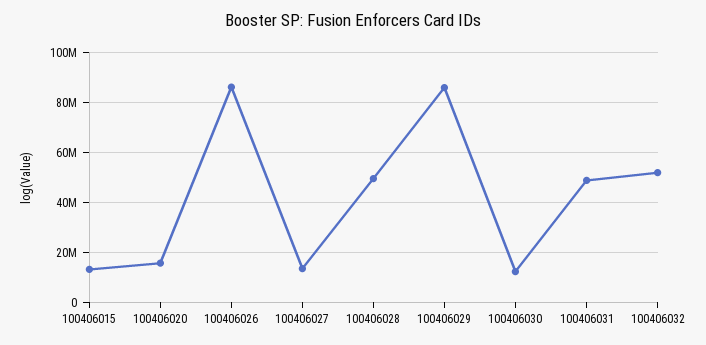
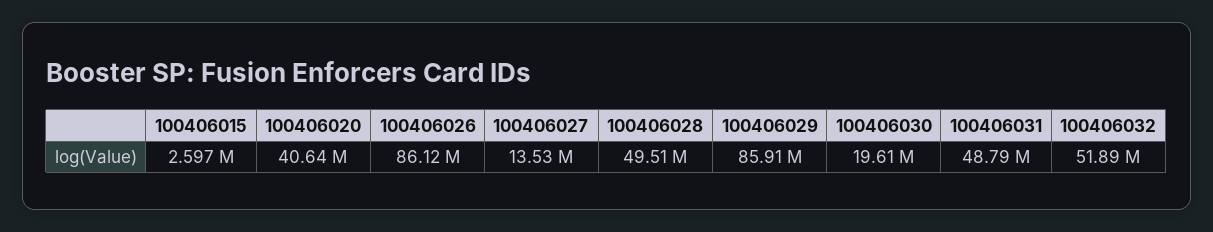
100406015: 12500000 -> 2597000
100406020: 15000000 -> 40640000
100406030: 12500000 -> 19610000

